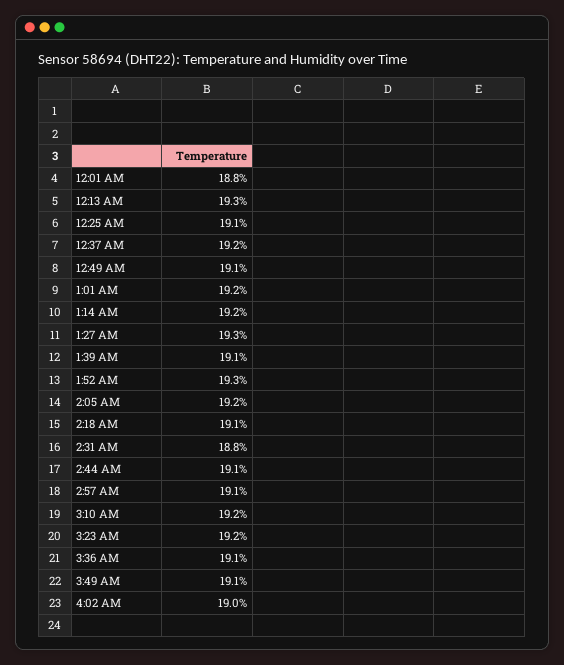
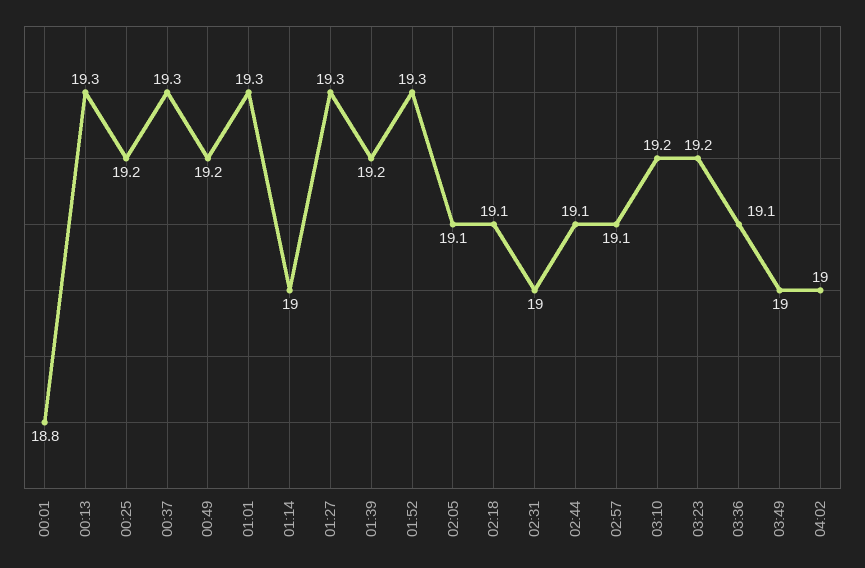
12:25 AM: 19.1 -> 19.2
12:37 AM: 19.2 -> 19.3
12:49 AM: 19.1 -> 19.2
1:01 AM: 19.2 -> 19.3
1:14 AM: 19.2 -> 19
1:39 AM: 19.1 -> 19.2
2:05 AM: 19.2 -> 19.1
2:31 AM: 18.8 -> 19
3:49 AM: 19.1 -> 19

